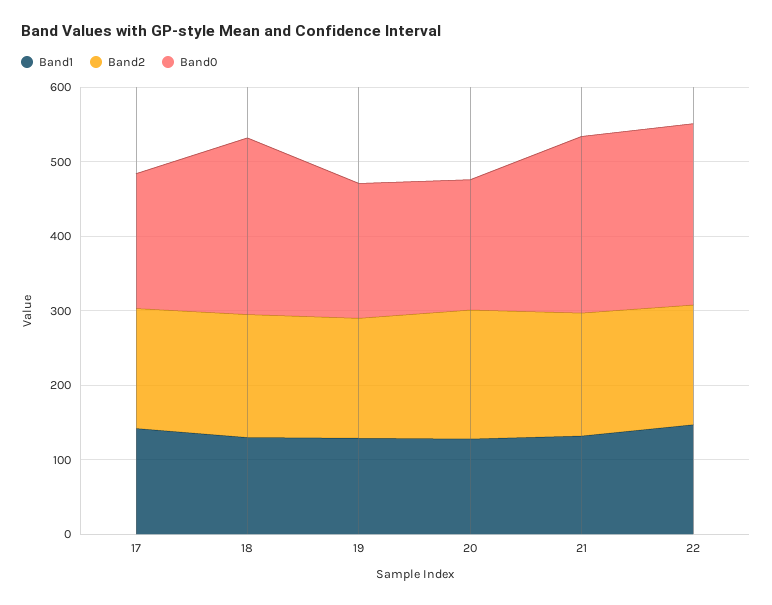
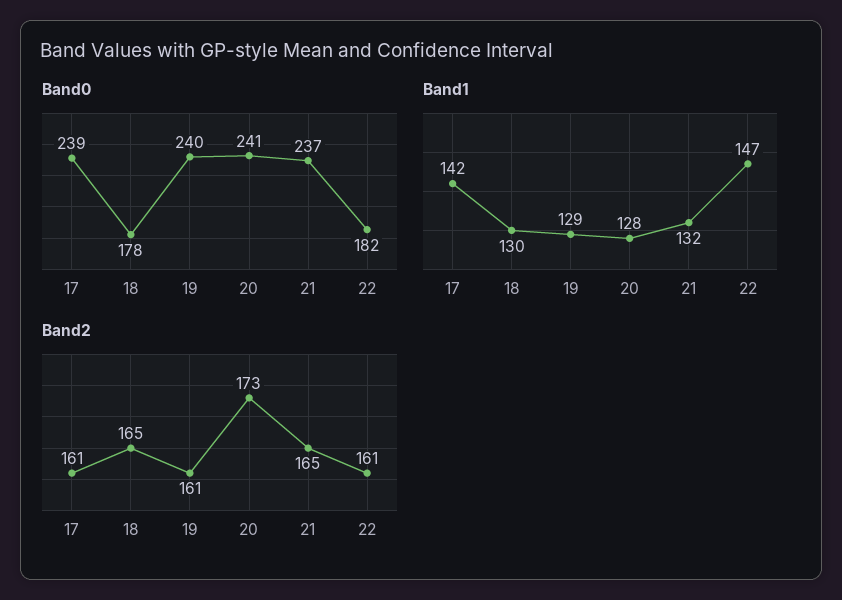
Band0, 17: 180 -> 239
Band0, 18: 240 -> 178
Band0, 19: 180 -> 240
Band0, 20: 180 -> 241
Band0, 22: 240 -> 182

